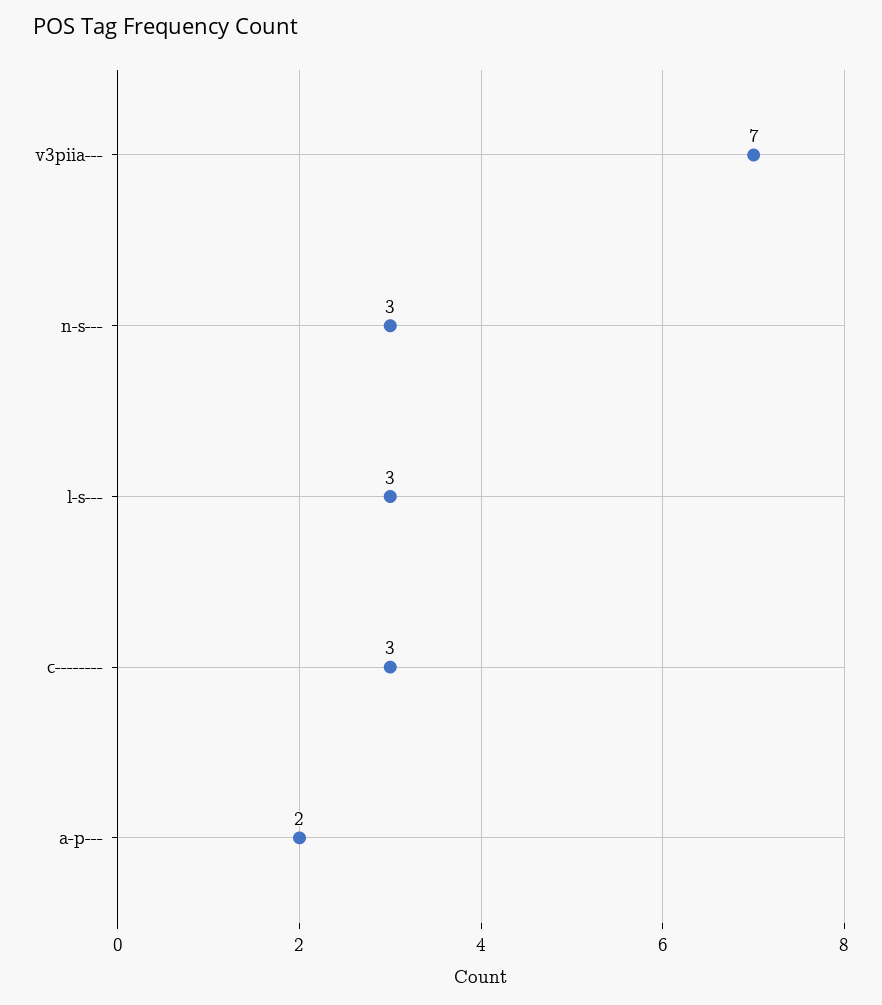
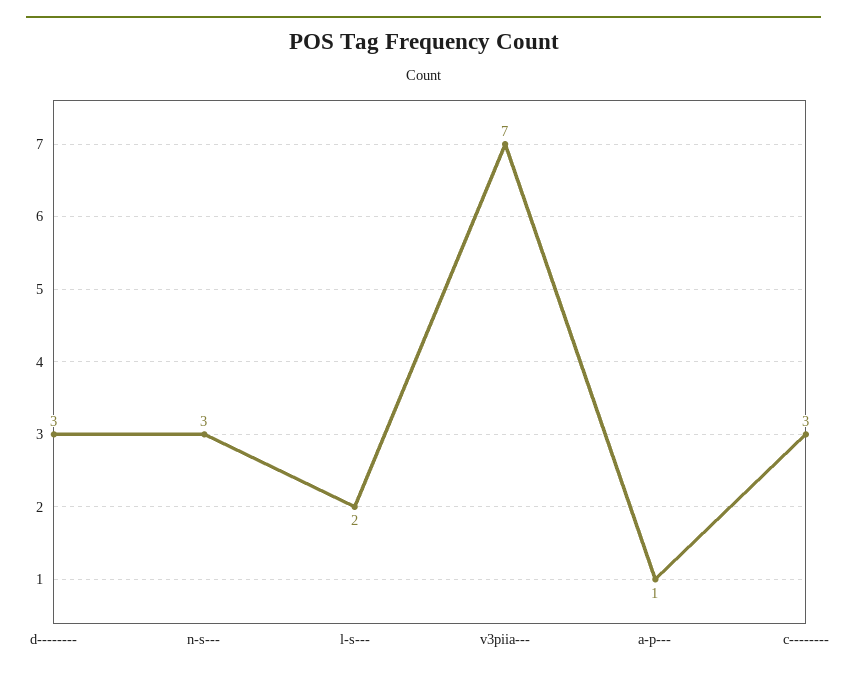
l-s---: 3 -> 2
a-p---: 2 -> 1
d--------: none -> 3

